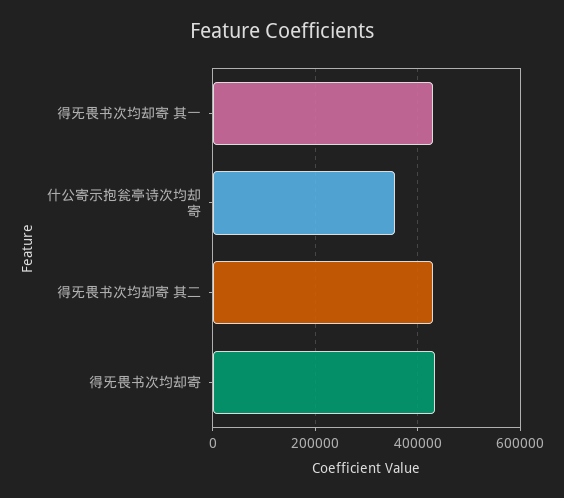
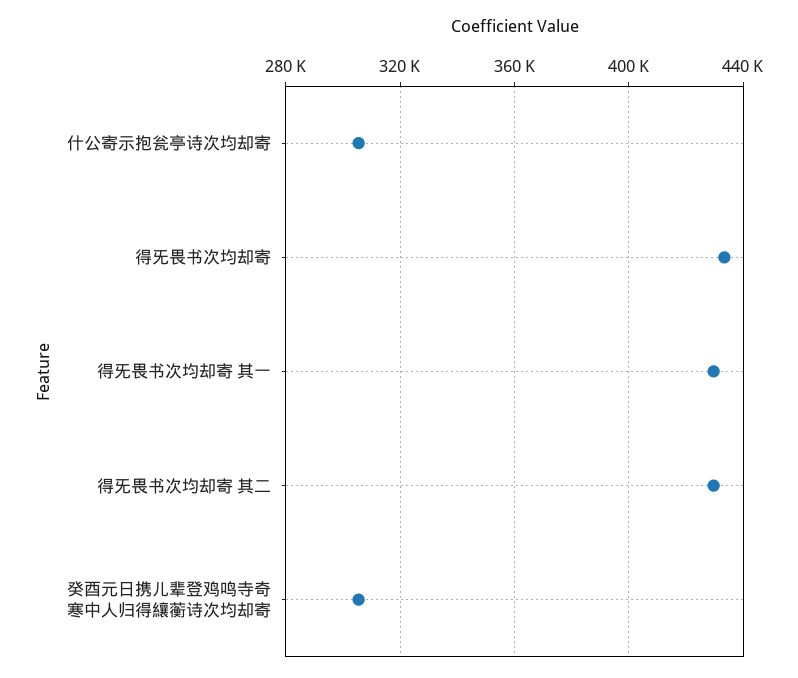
什公寄示抱瓮亭诗次均却寄: 360000 -> 305000
癸酉元日携儿辈登鸡鸣寺奇寒中人归得纕蘅诗次均却寄: none -> 305000

